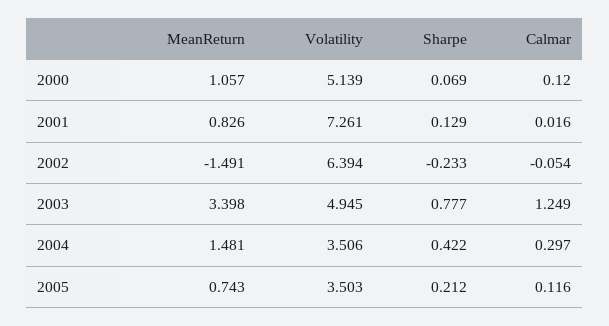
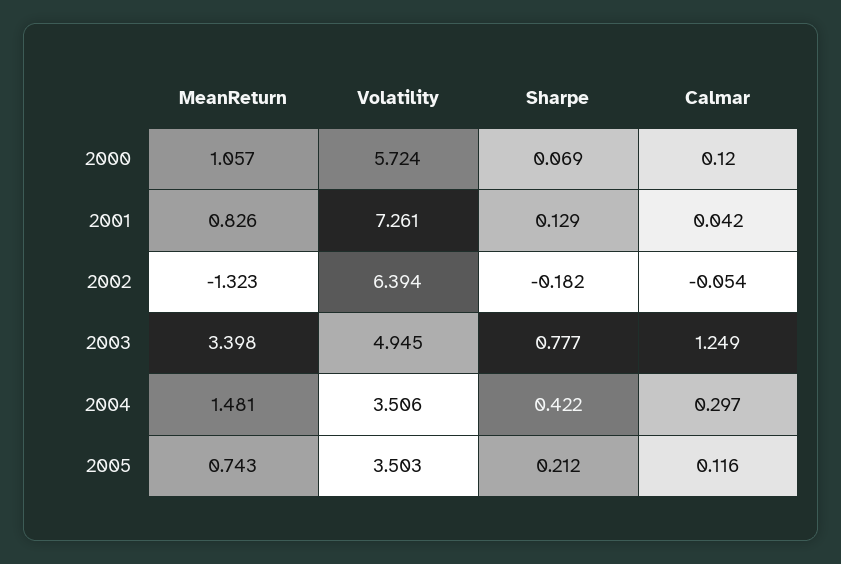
Volatility, 2000: 5.139 -> 5.724
Calmar, 2001: 0.016 -> 0.042
MeanReturn, 2002: -1.491 -> -1.323
Sharpe, 2002: -0.233 -> -0.182

